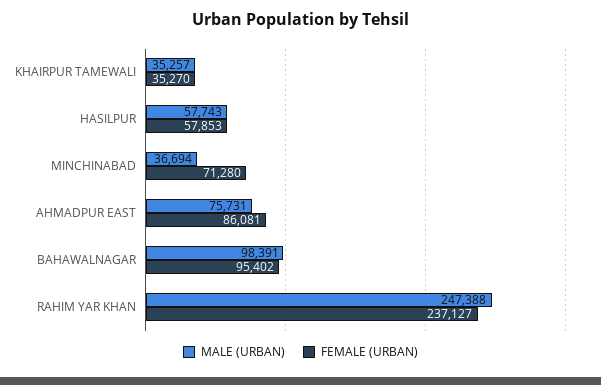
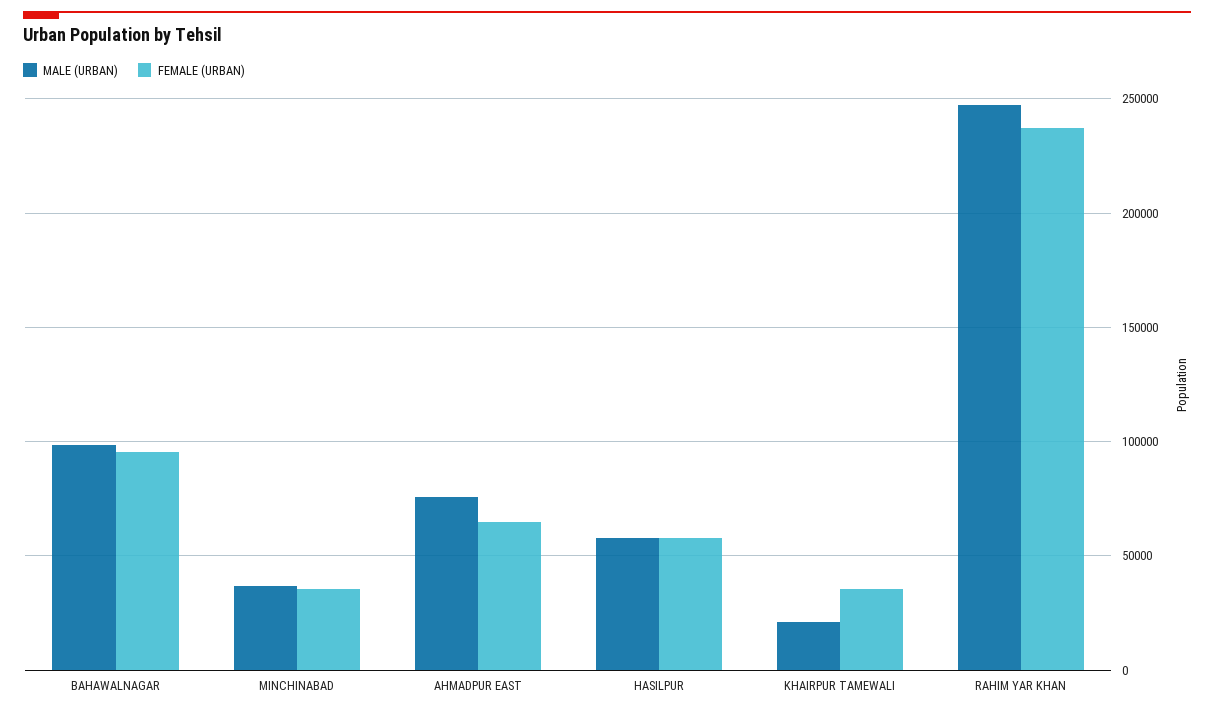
MALE (URBAN), KHAIRPUR TAMEWALI: 35257 -> 20000
FEMALE (URBAN), MINCHINABAD: 71280 -> 35000
FEMALE (URBAN), AHMADPUR EAST: 86081 -> 65000

